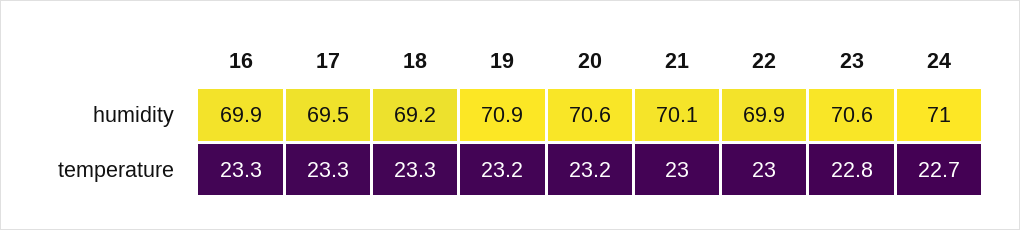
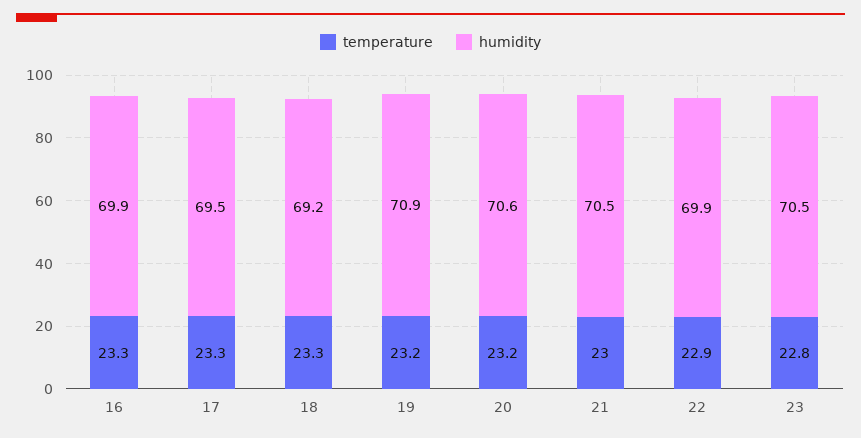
humidity, 21: 70.1 -> 70.5
humidity, 23: 70.6 -> 70.5
humidity, 24: 71 -> none
temperature, 22: 23 -> 22.9
temperature, 24: 22.7 -> none

